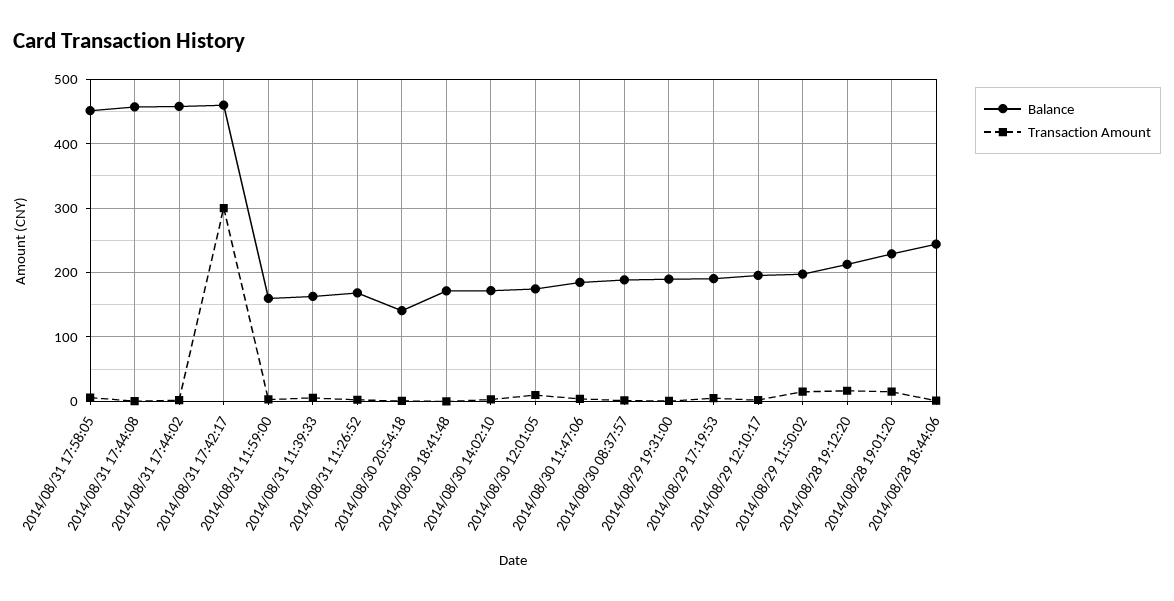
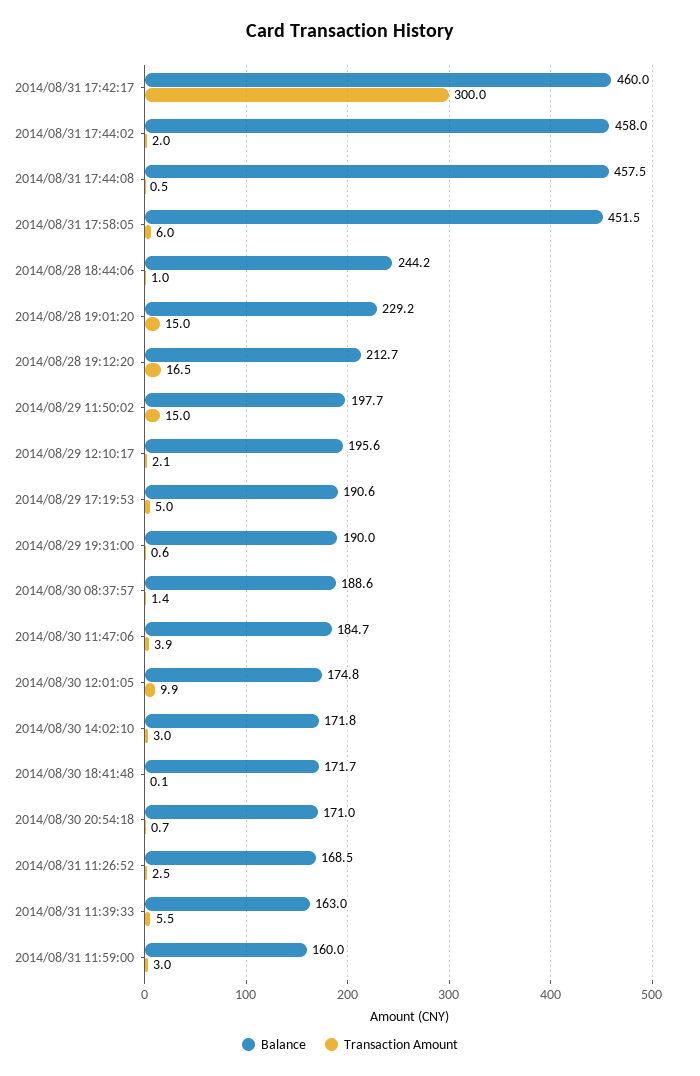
Balance, 2014/08/30 20:54:18: 140 -> 171

